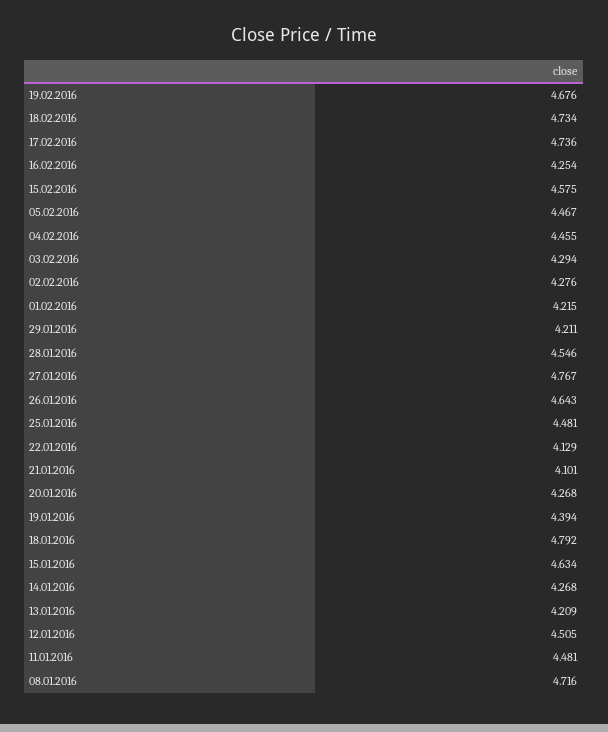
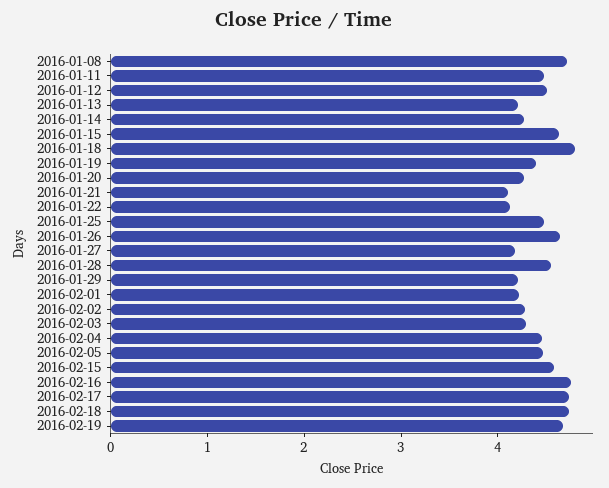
16.02.2016: 4.254 -> 4.8
27.01.2016: 4.767 -> 4.2

